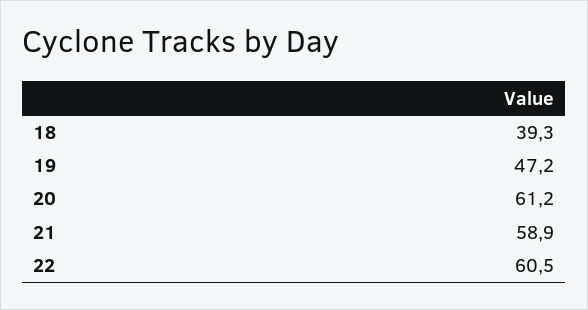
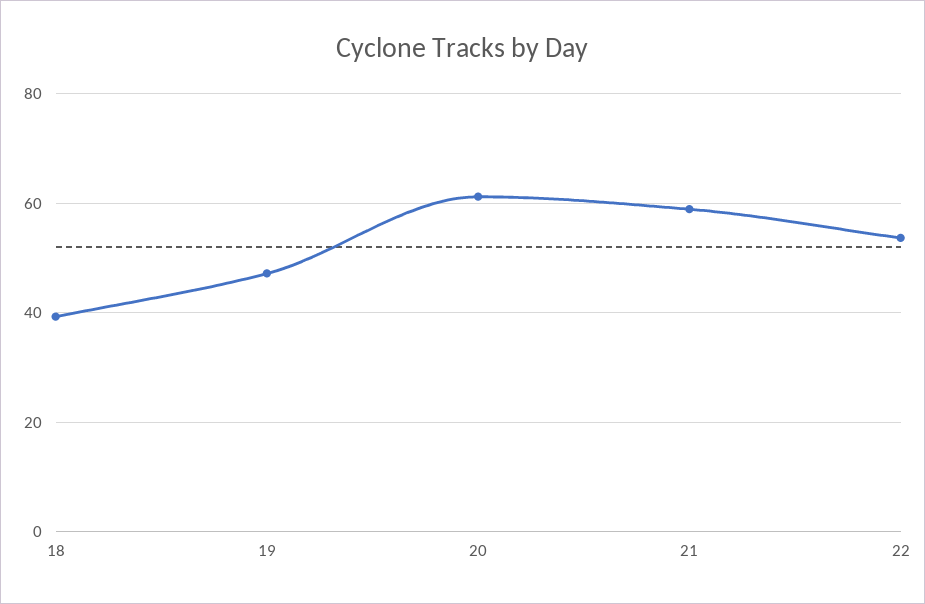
22: 60.5 -> 54

